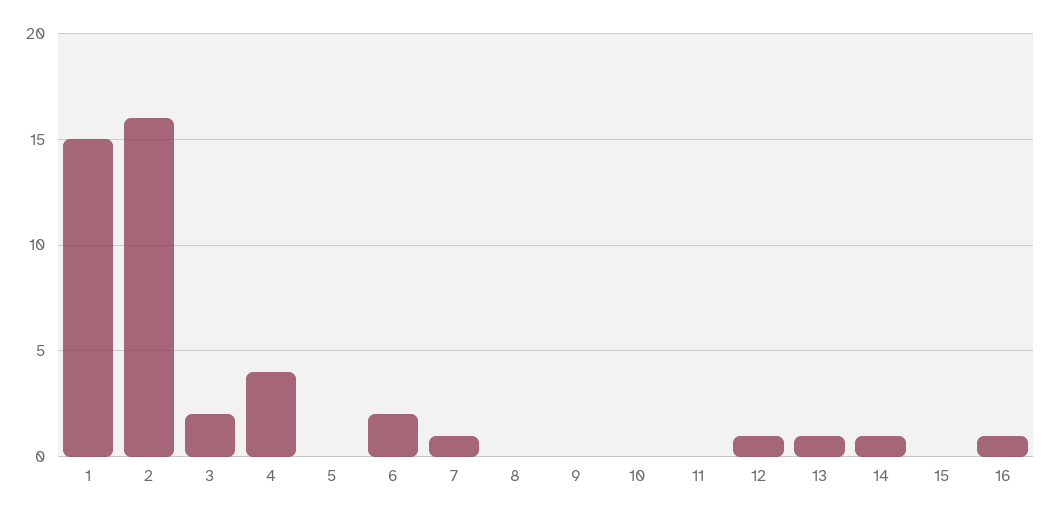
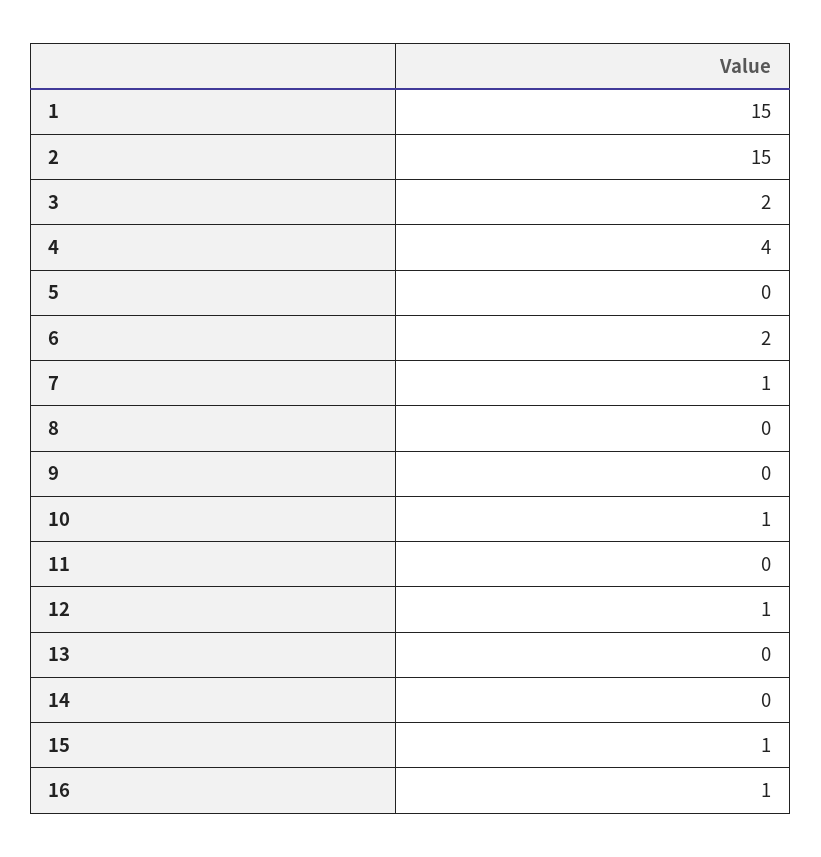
2: 16 -> 15
10: 0 -> 1
13: 1 -> 0
14: 1 -> 0
15: 0 -> 1

